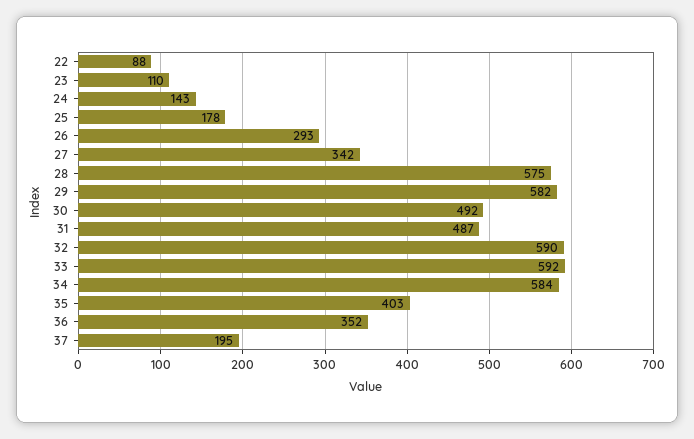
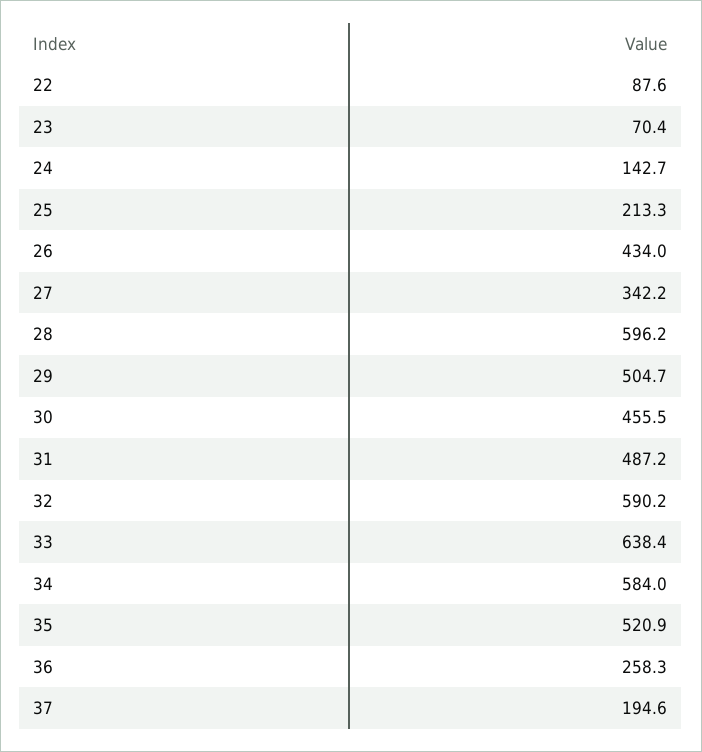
23: 110 -> 70.4
25: 178 -> 213.3
26: 293 -> 434
28: 575 -> 596.2
29: 582 -> 504.7
30: 492 -> 455.5
33: 592 -> 638.4
35: 403 -> 520.9
36: 352 -> 258.3

